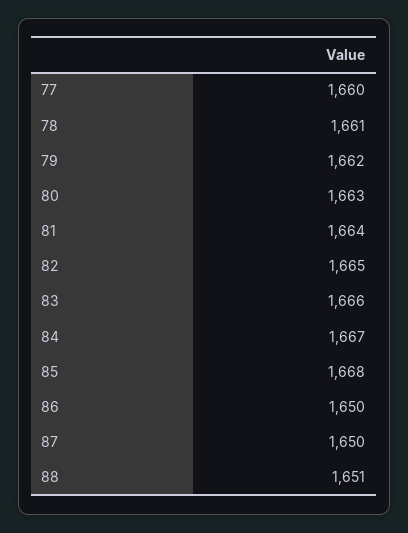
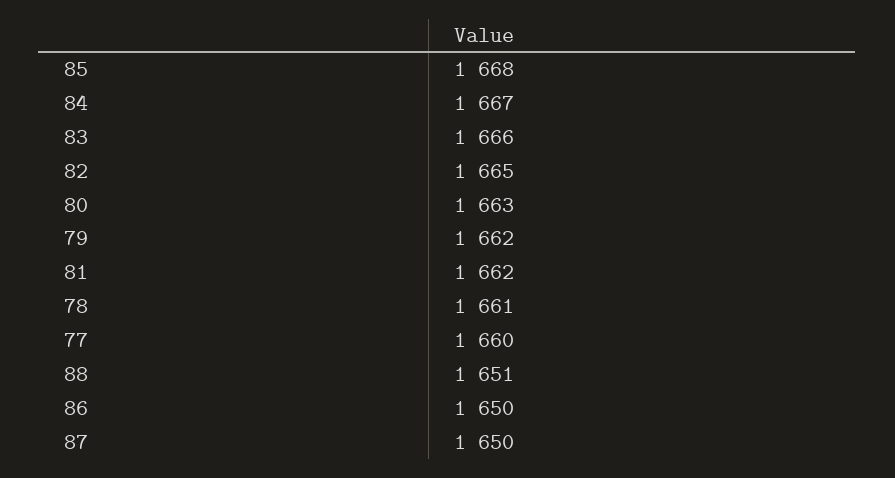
81: 1664 -> 1662

